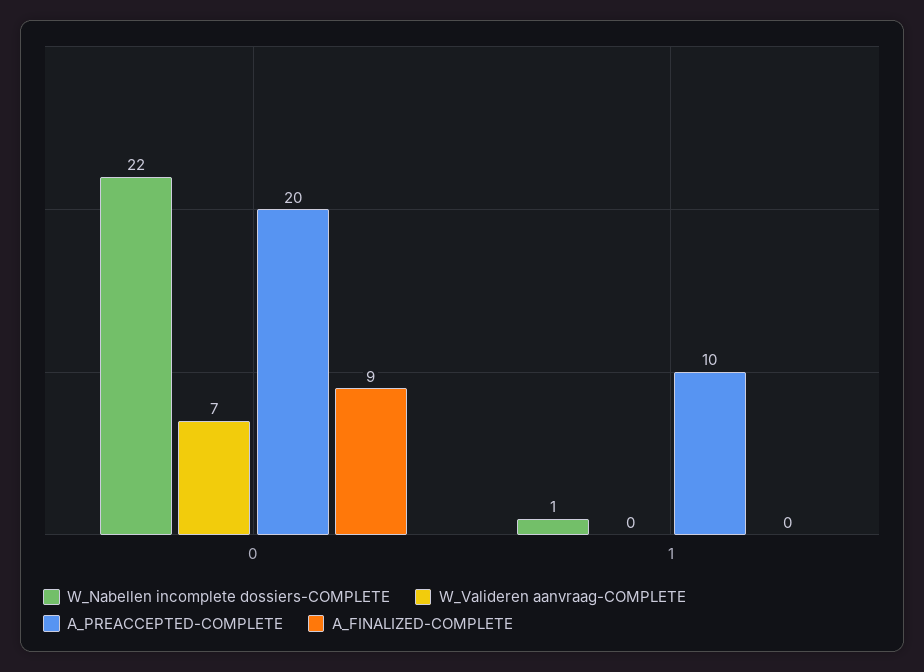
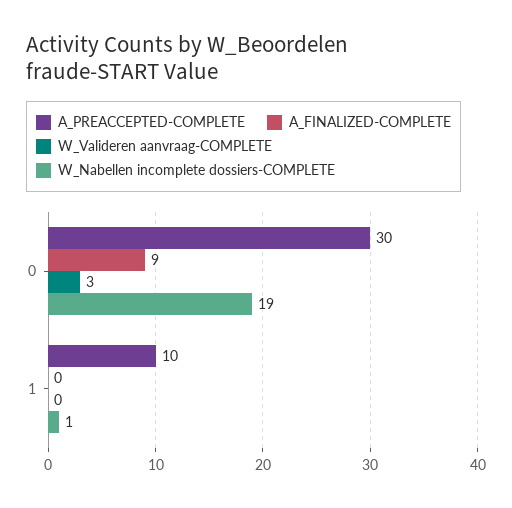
W_Nabellen incomplete dossiers-COMPLETE, 0: 22 -> 19
W_Valideren aanvraag-COMPLETE, 0: 7 -> 3
A_PREACCEPTED-COMPLETE, 0: 20 -> 30

